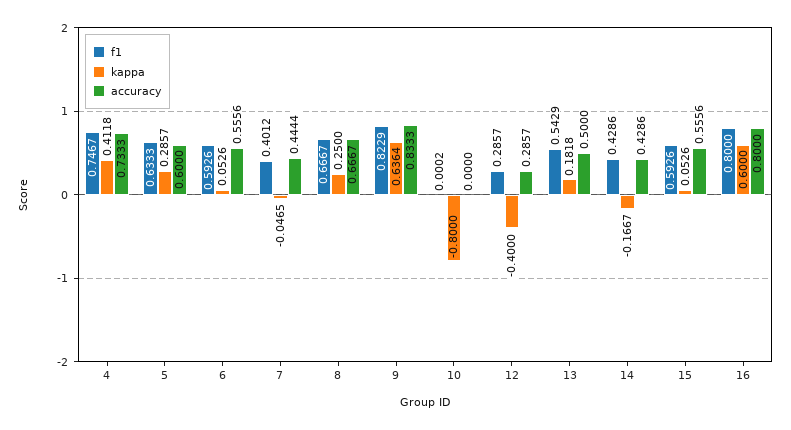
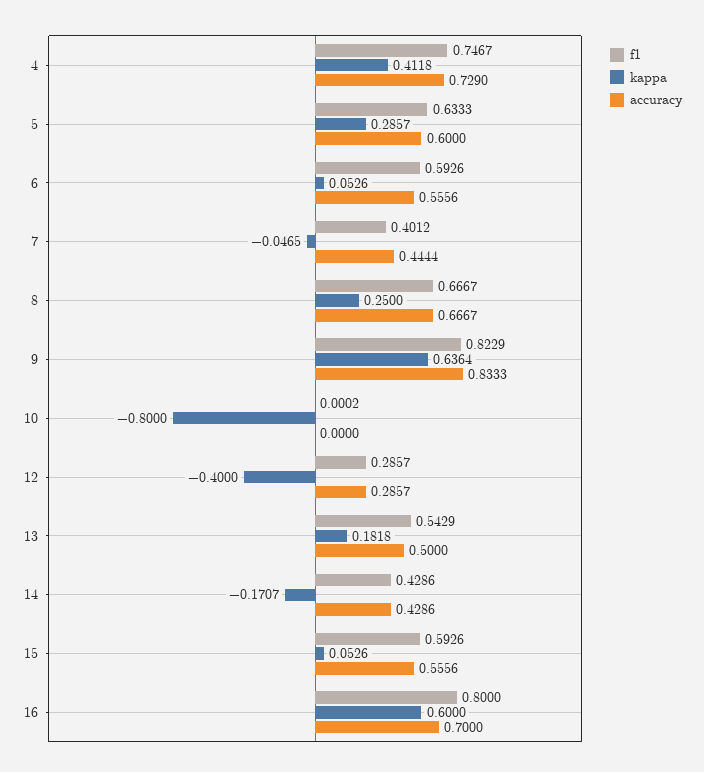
accuracy, 4: 0.7333 -> 0.729
kappa, 14: -0.1667 -> -0.1707
accuracy, 16: 0.8 -> 0.7

